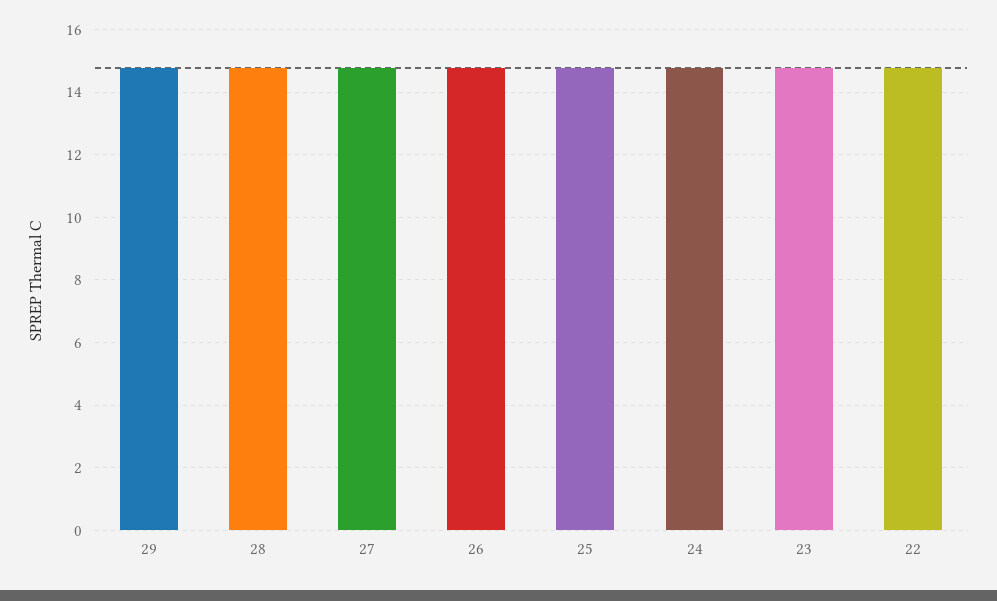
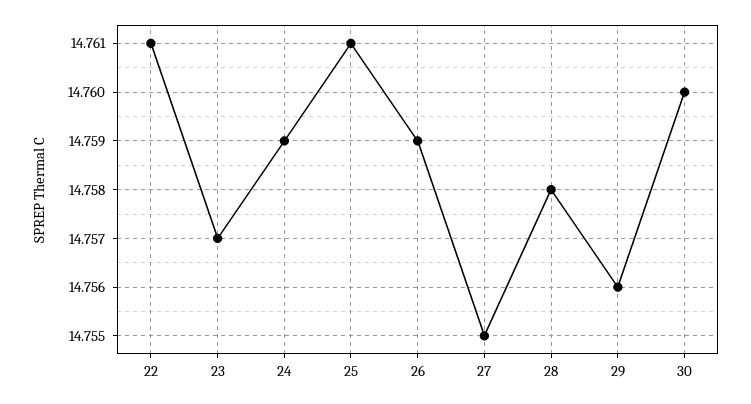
30: none -> 14.76

